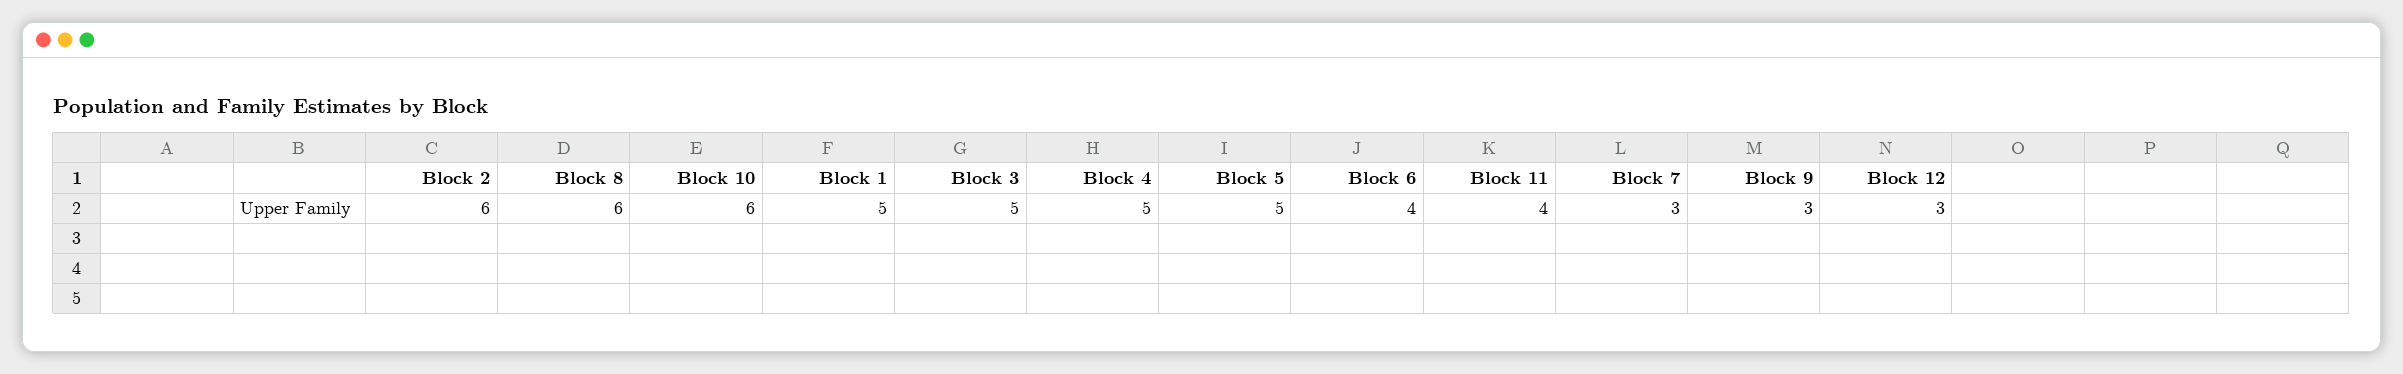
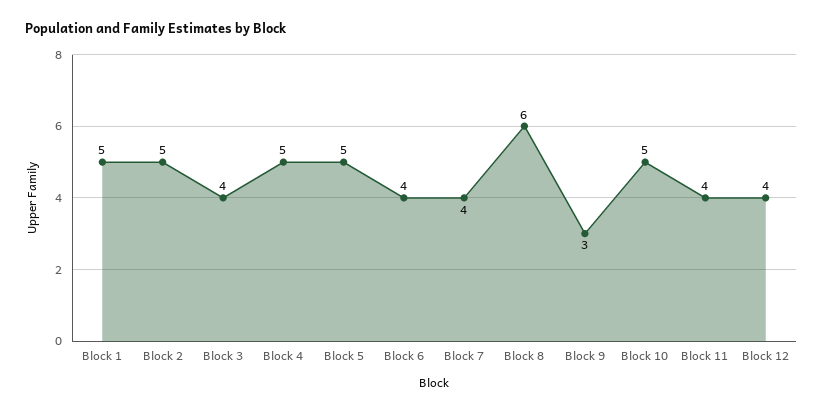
Block 2: 6 -> 5
Block 10: 6 -> 5
Block 3: 5 -> 4
Block 7: 3 -> 4
Block 12: 3 -> 4

